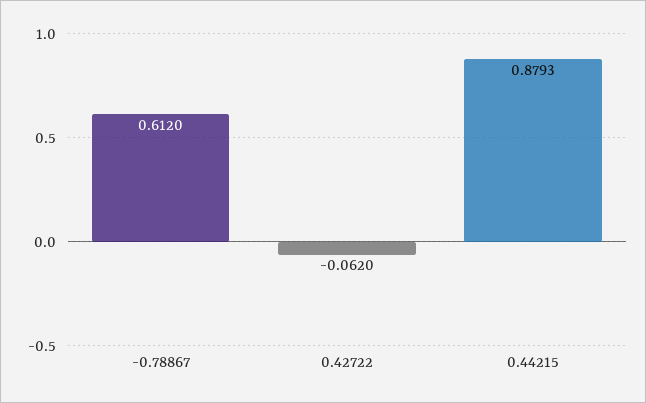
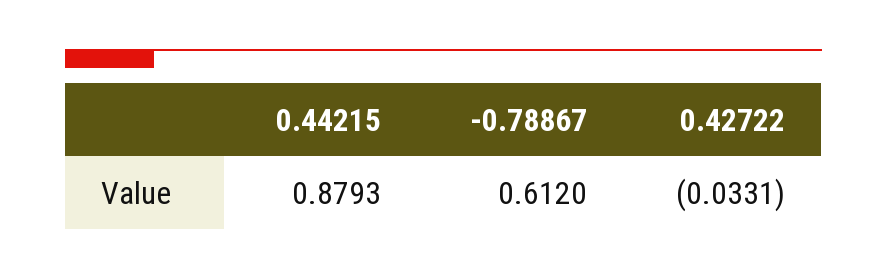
0.42722: -0.062 -> -0.0331

